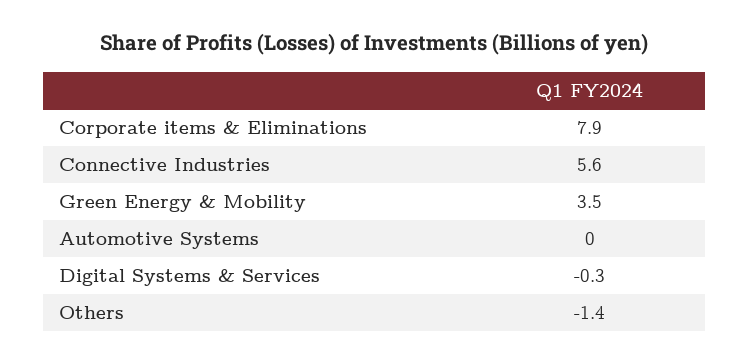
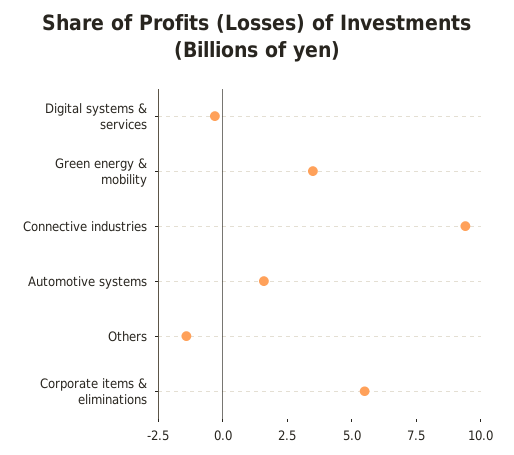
Corporate items & Eliminations: 7.9 -> 5.5
Connective Industries: 5.6 -> 9.5
Automotive Systems: 0 -> 1.5

